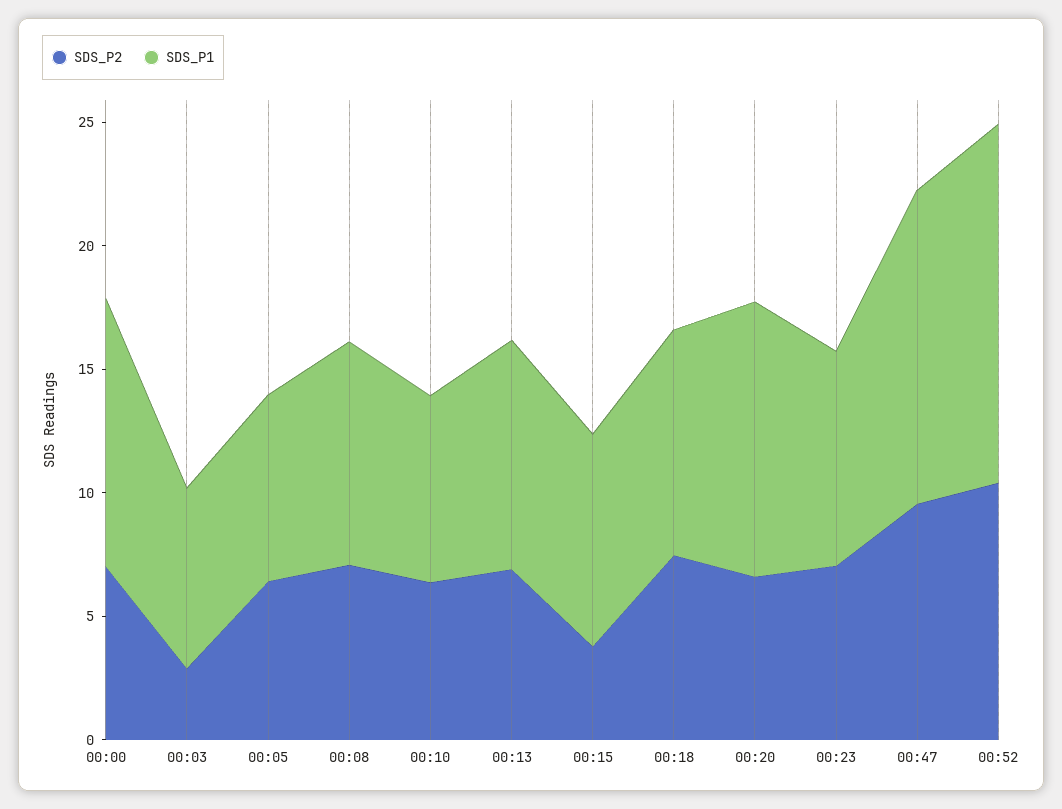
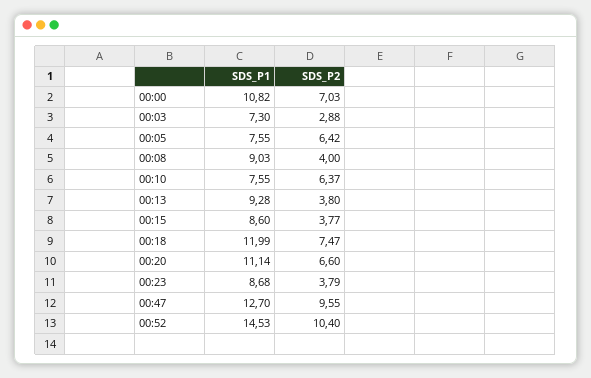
SDS_P2, 00:08: 7 -> 4
SDS_P2, 00:13: 7 -> 3.8
SDS_P1, 00:18: 9 -> 11.99
SDS_P2, 00:23: 7 -> 3.79

